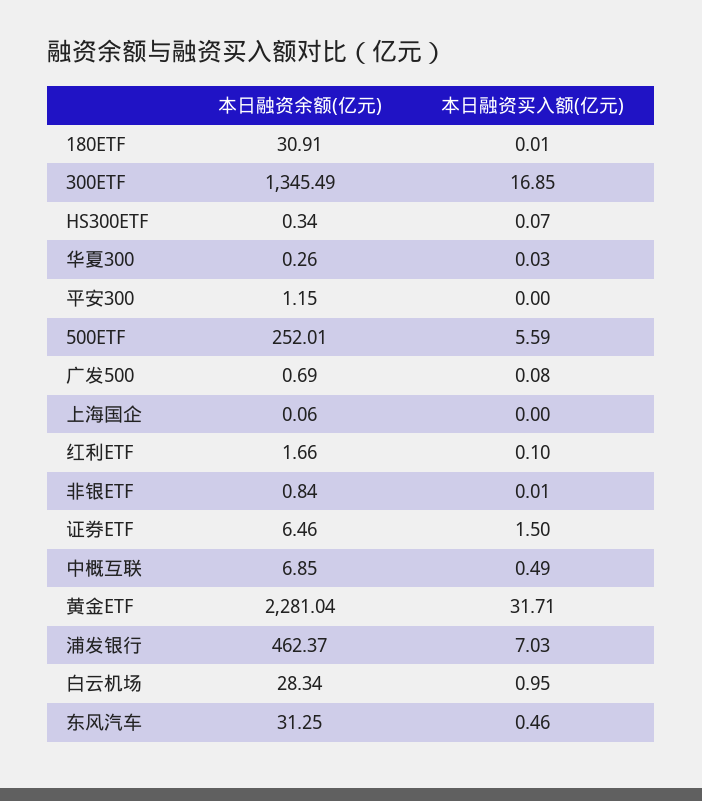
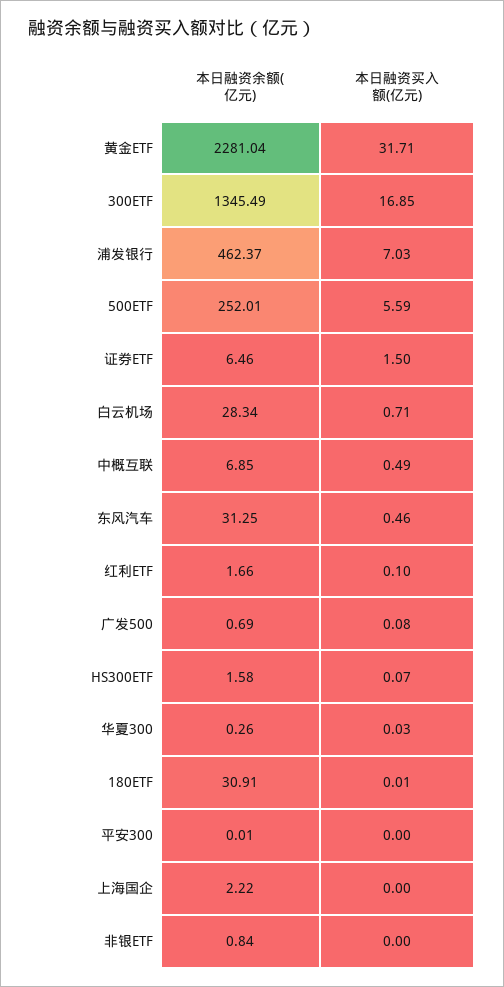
本日融资余额(亿元), HS300ETF: 0.34 -> 1.58
本日融资余额(亿元), 平安300: 1.15 -> 0.01
本日融资余额(亿元), 上海国企: 0.06 -> 2.22
本日融资买入额(亿元), 非银ETF: 0.01 -> 0
本日融资买入额(亿元), 白云机场: 0.95 -> 0.71

